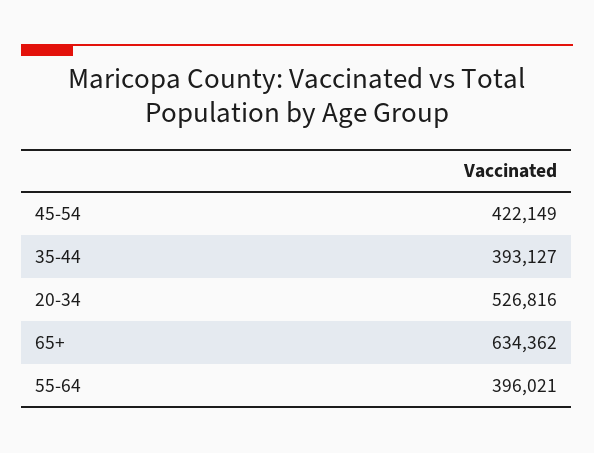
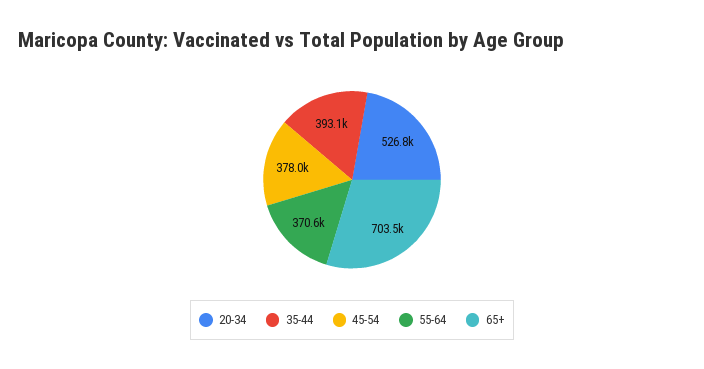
45-54: 422149 -> 378000
65+: 634362 -> 703500
55-64: 396021 -> 370600

